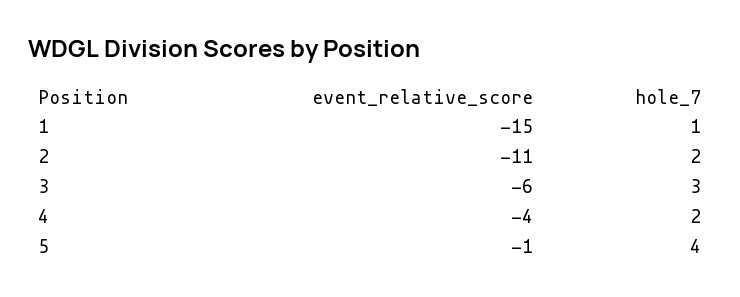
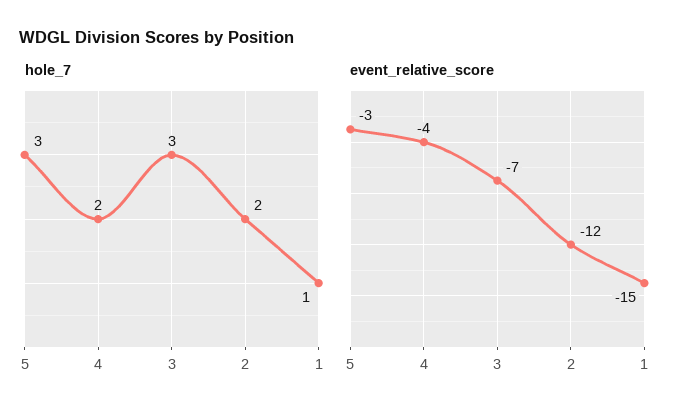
event_relative_score, 2: -11 -> -12
event_relative_score, 3: -6 -> -7
event_relative_score, 5: -1 -> -3
hole_7, 5: 4 -> 3

